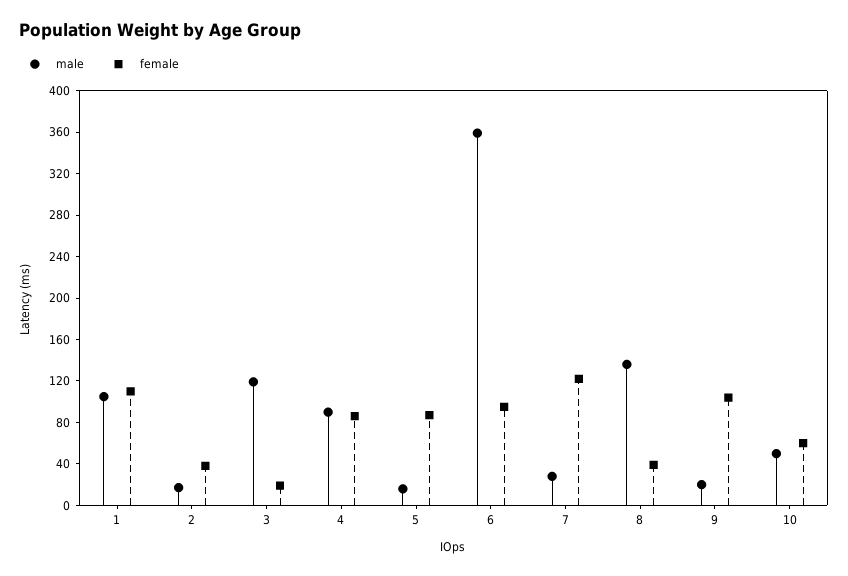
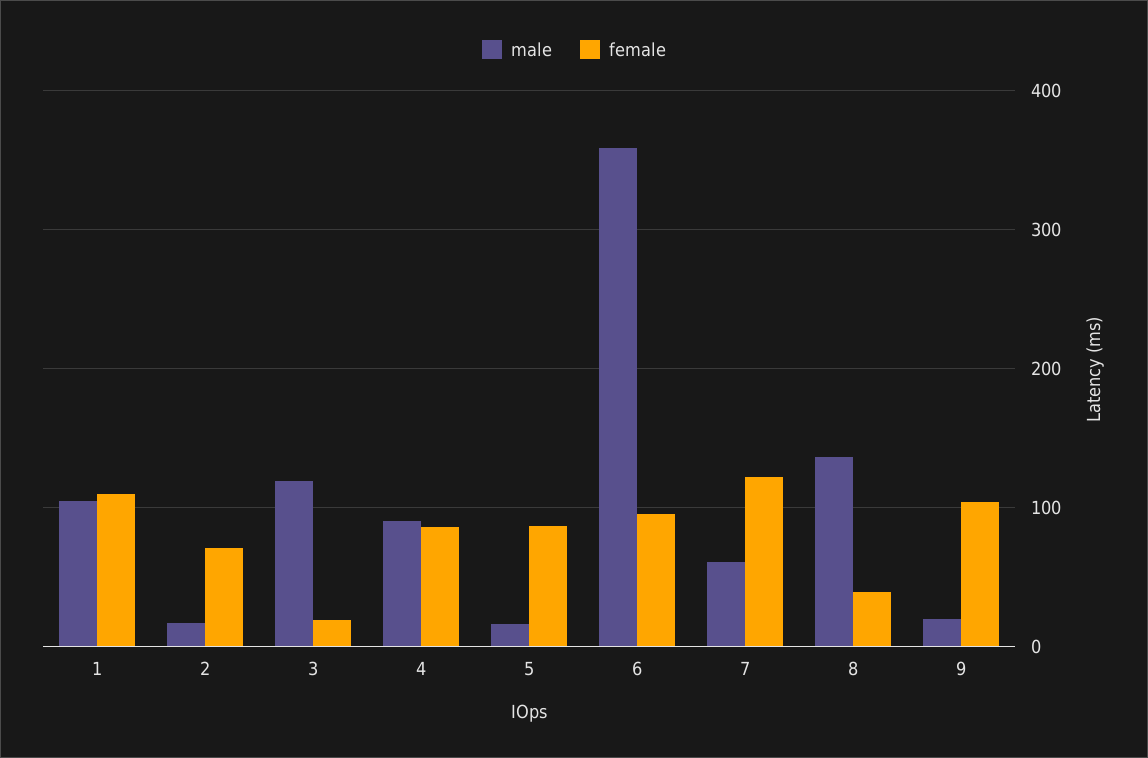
female, 2: 40 -> 70
male, 7: 30 -> 60
male, 10: 50 -> none
female, 10: 60 -> none

